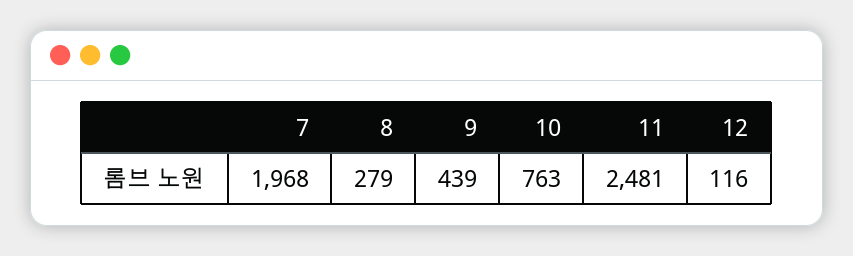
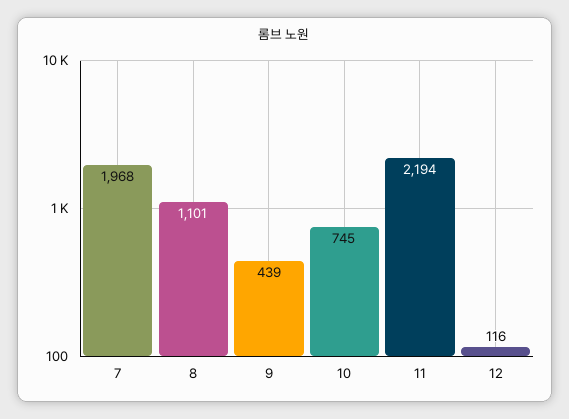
8: 279 -> 1101
10: 763 -> 745
11: 2481 -> 2194

